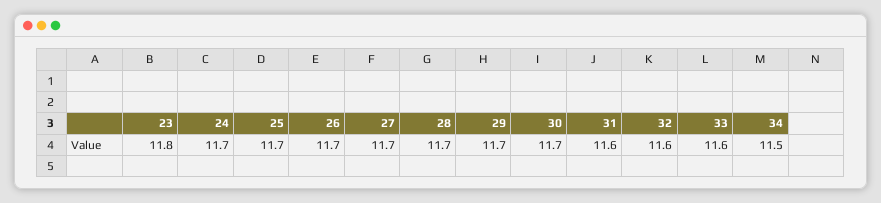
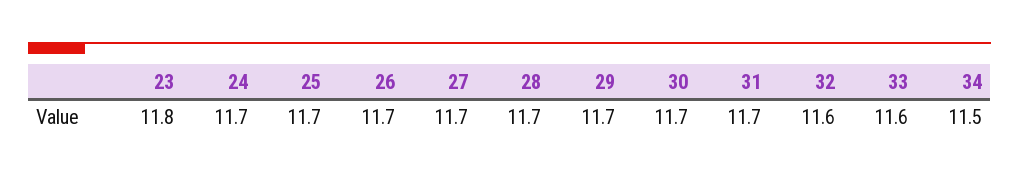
31: 11.6 -> 11.7

